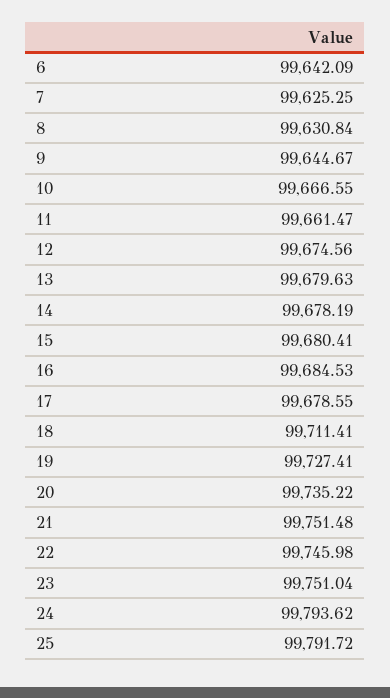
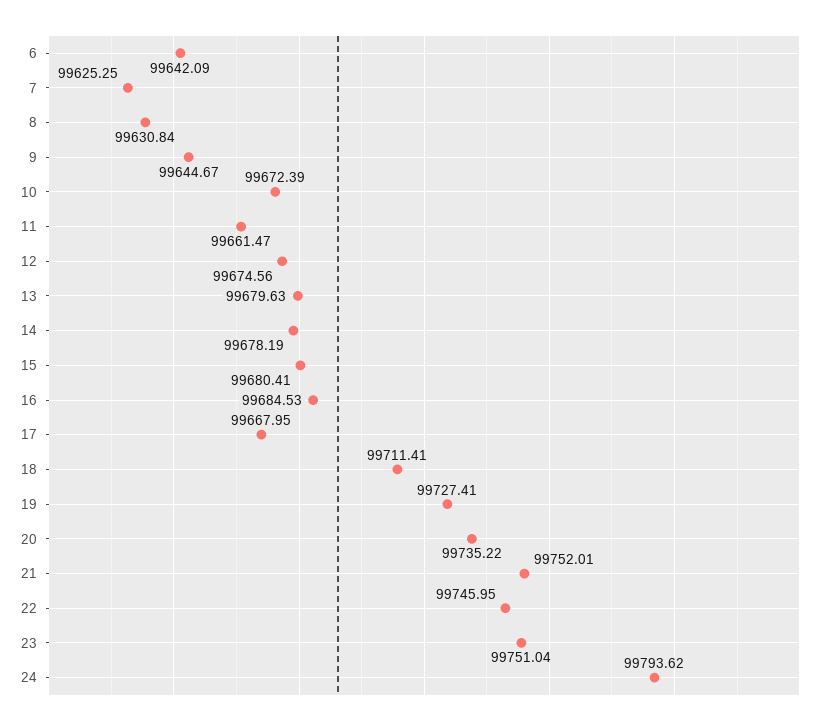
10: 99666.55 -> 99672.39
17: 99678.55 -> 99667.95
21: 99751.48 -> 99752.01
22: 99745.98 -> 99745.95
25: 99791.72 -> none

